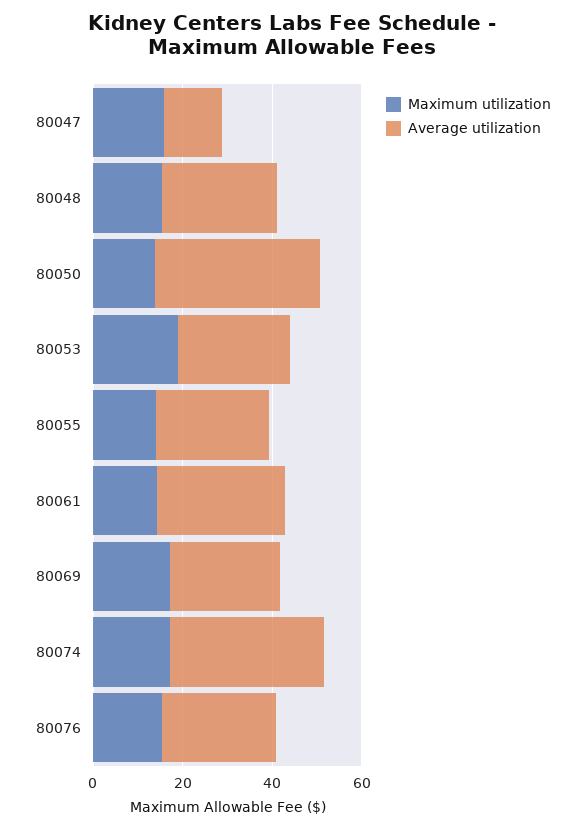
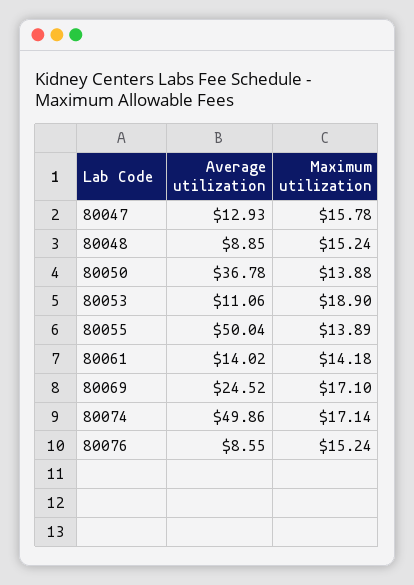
Average utilization, 80048: 25 -> 8.85
Average utilization, 80053: 25 -> 11.06
Average utilization, 80055: 25 -> 50.04
Average utilization, 80061: 30 -> 14.02
Average utilization, 80074: 35 -> 49.86
Average utilization, 80076: 25 -> 8.55

